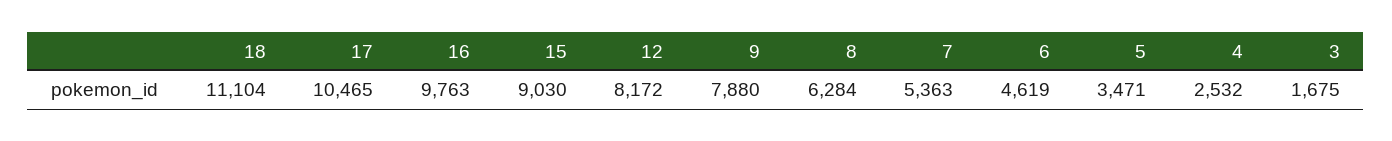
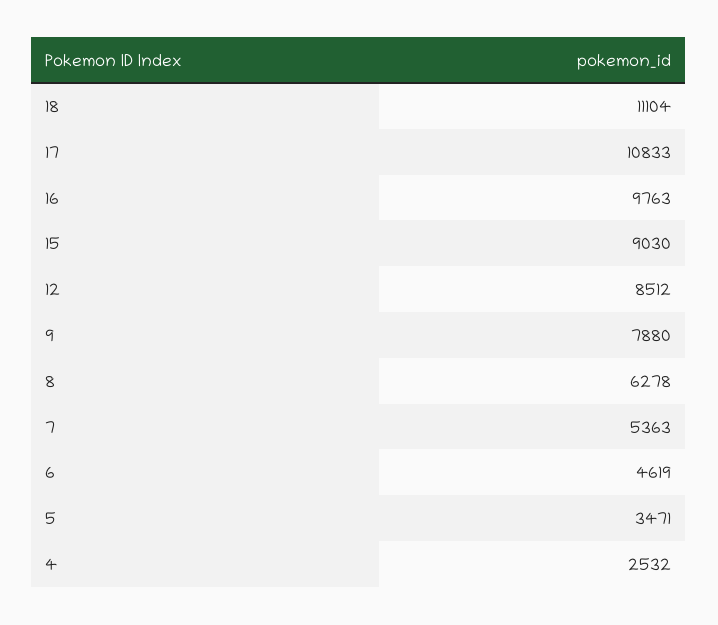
17: 10465 -> 10833
12: 8172 -> 8512
8: 6284 -> 6278
3: 1675 -> none

